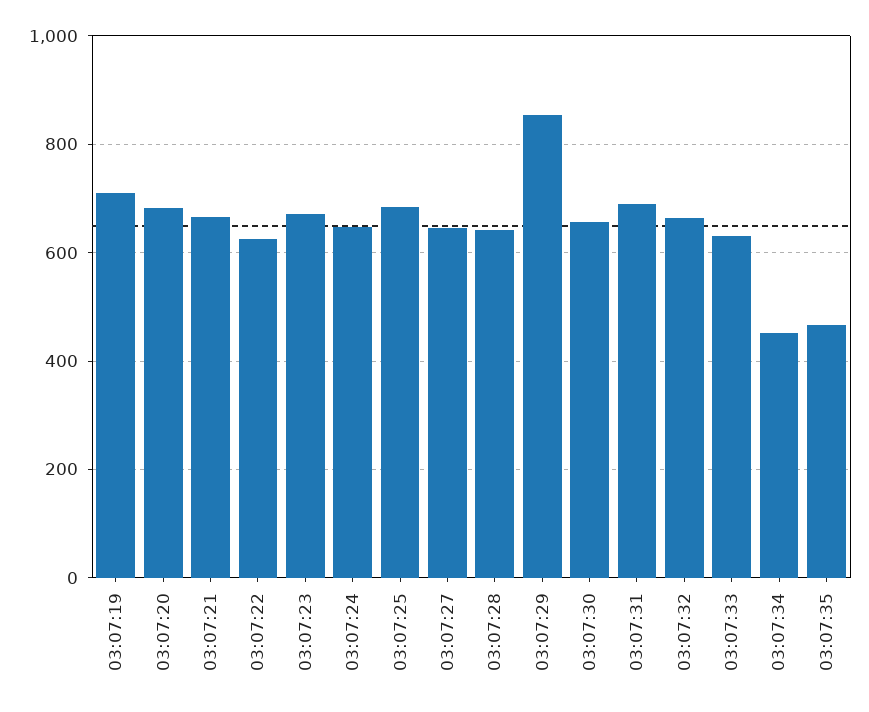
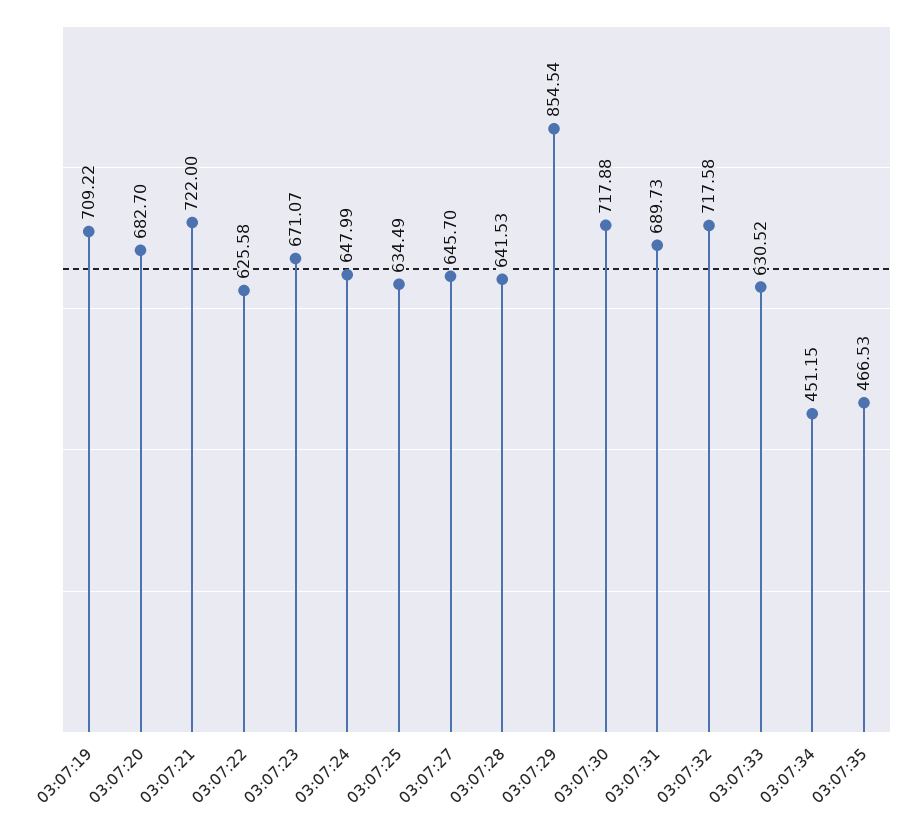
03:07:21: 660 -> 722
03:07:25: 680 -> 634.49
03:07:30: 660 -> 717.88
03:07:32: 660 -> 717.58

